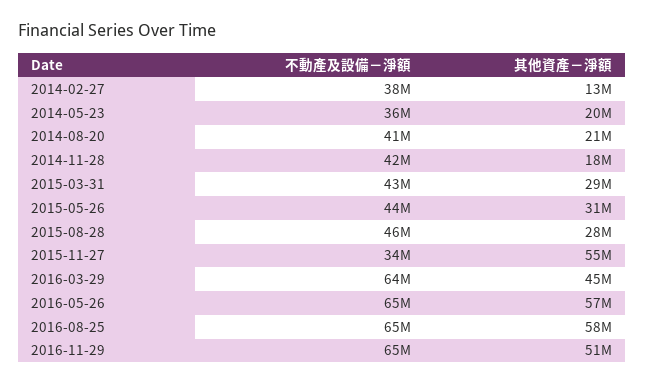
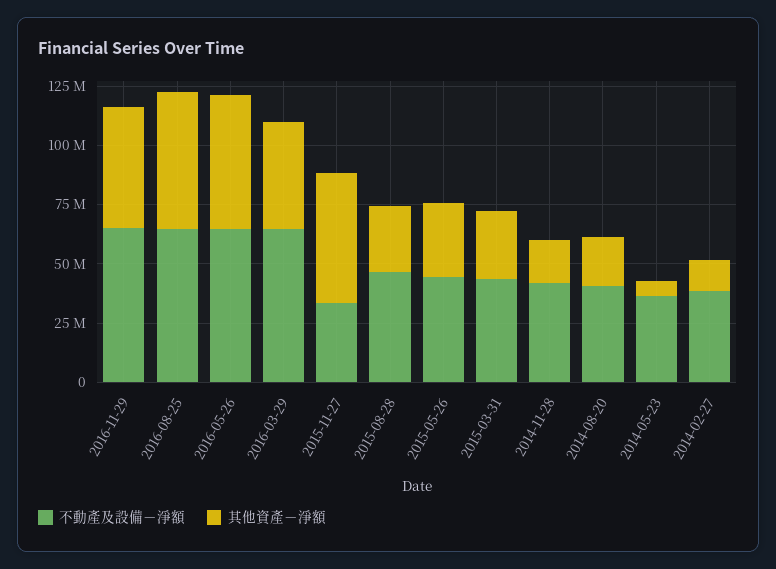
其他資產－淨額, 2014-05-23: 20000000 -> 5000000

